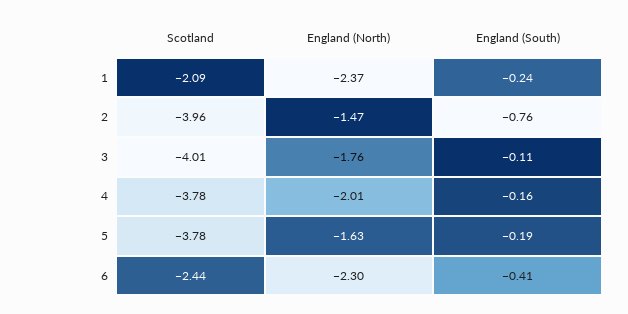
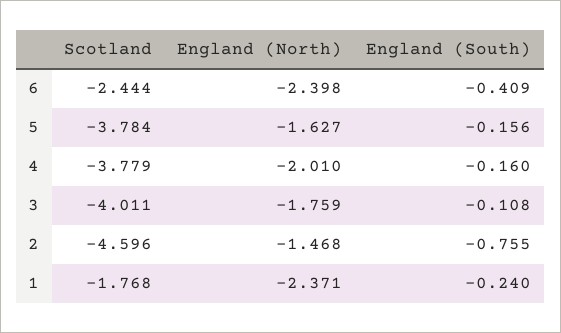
Scotland, 1: -2.09 -> -1.768
Scotland, 2: -3.96 -> -4.596
England (South), 5: -0.19 -> -0.156
England (North), 6: -2.3 -> -2.398

